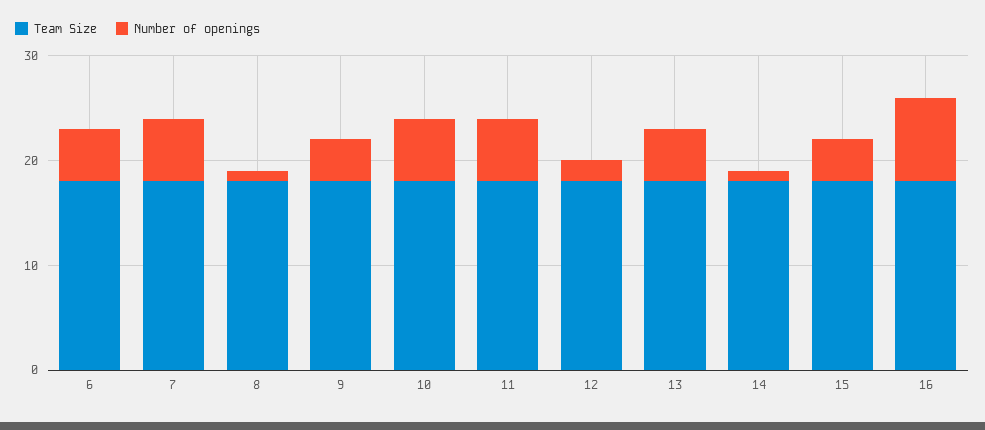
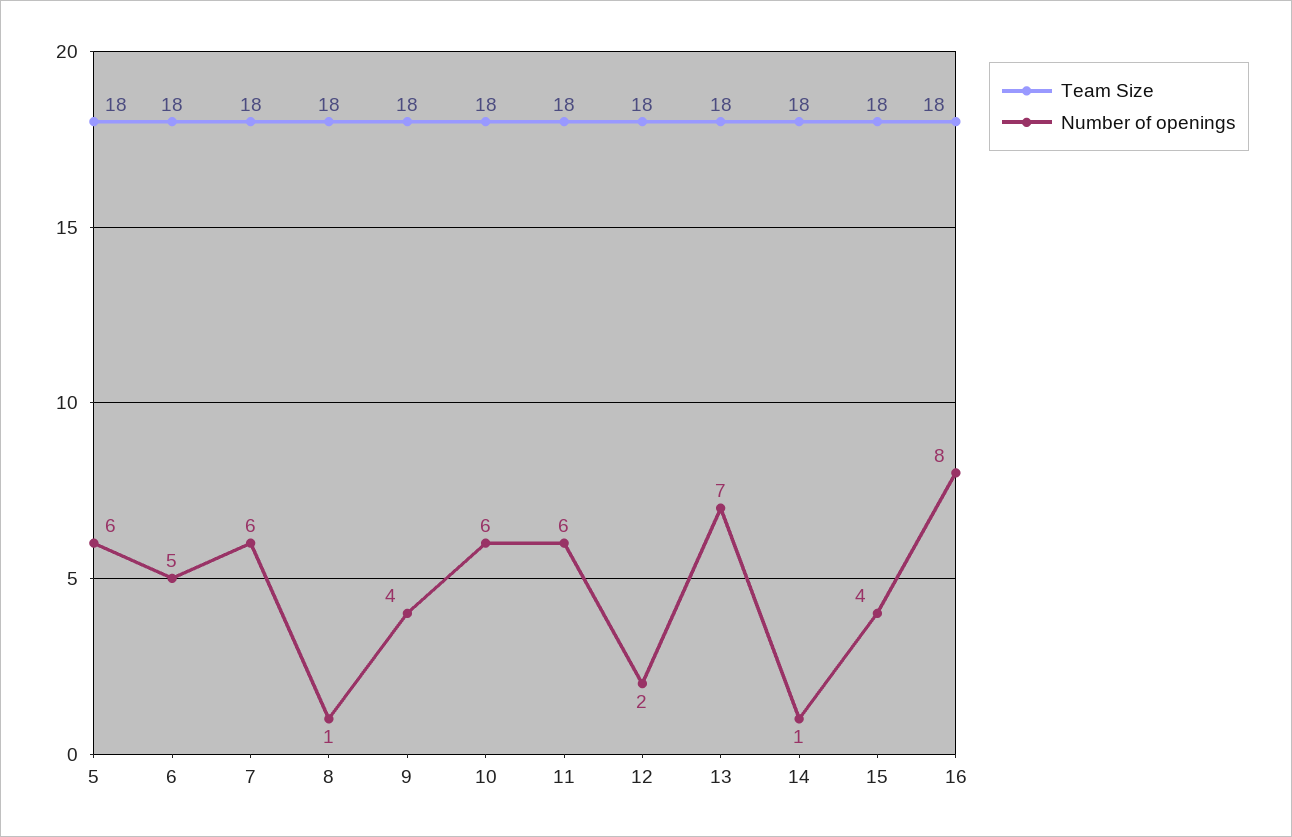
Number of openings, 13: 5 -> 7
Team Size, 5: none -> 18
Number of openings, 5: none -> 6

